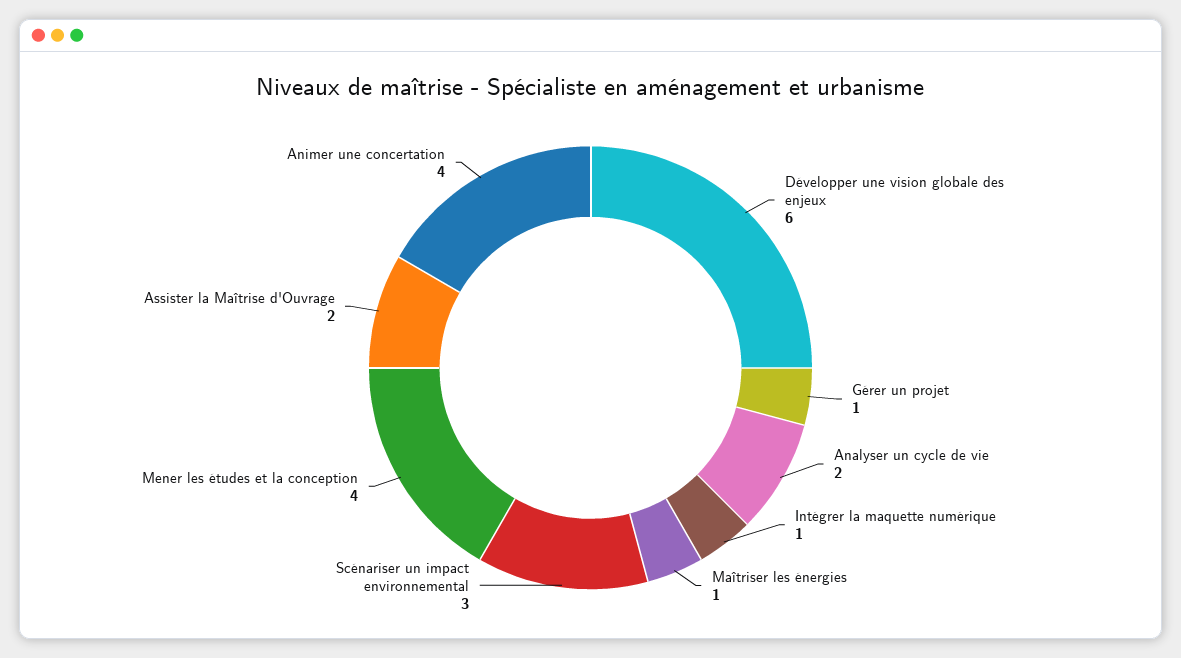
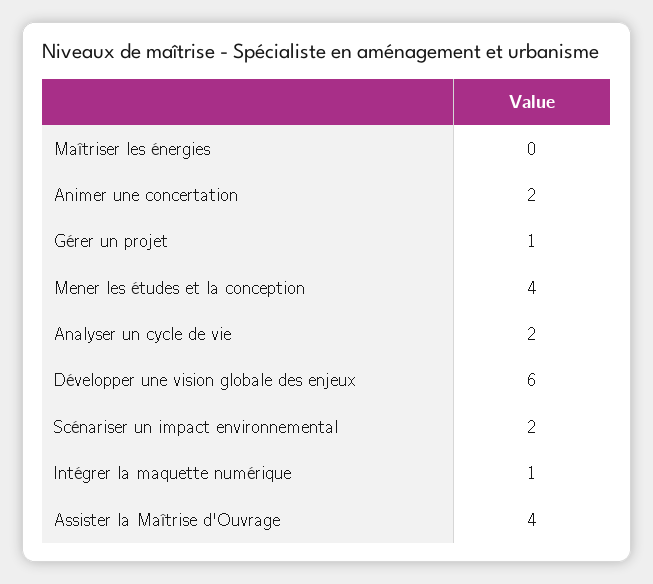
Maîtriser les énergies: 1 -> 0
Scénariser un impact environnemental: 3 -> 2
Assister la Maîtrise d'Ouvrage: 2 -> 4
Animer une concertation: 4 -> 2

